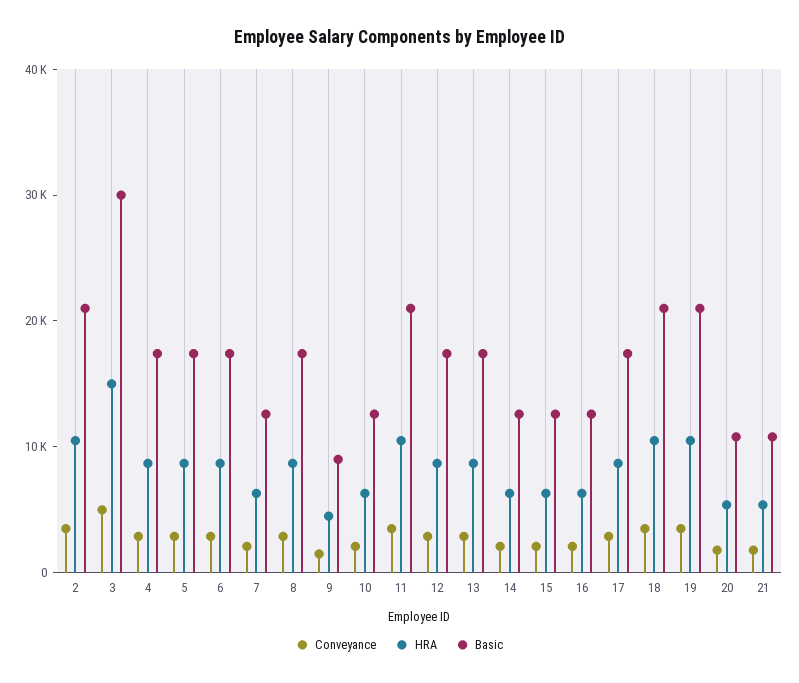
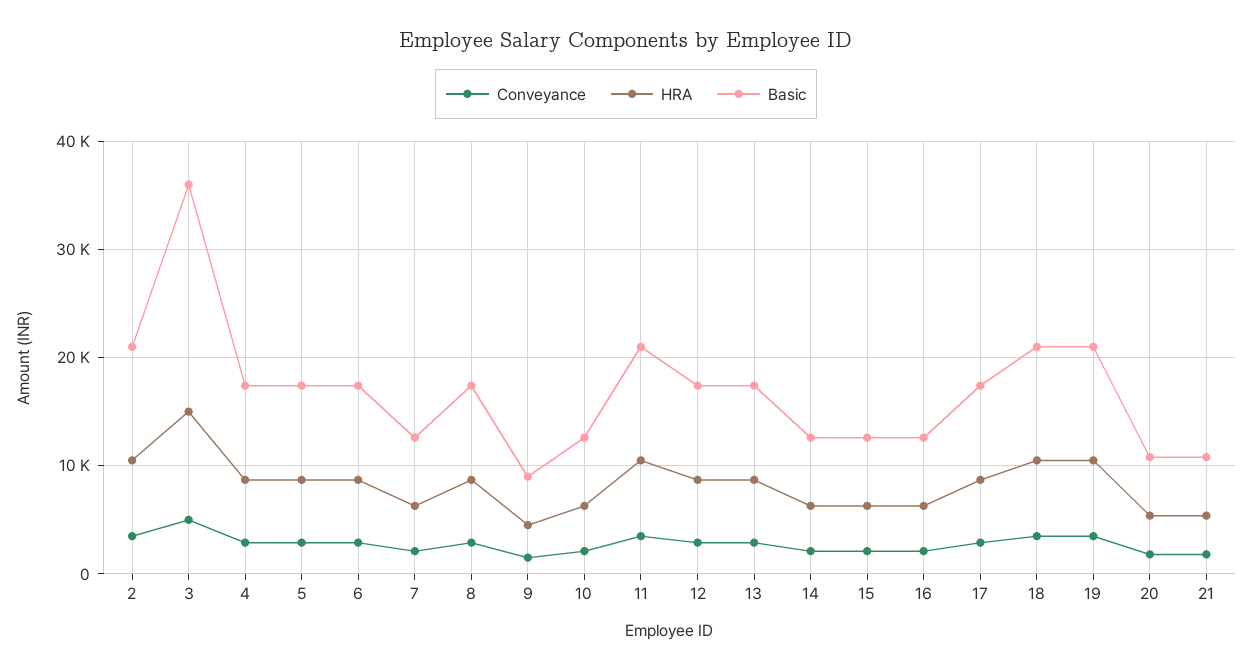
Basic, 3: 30000 -> 36000

